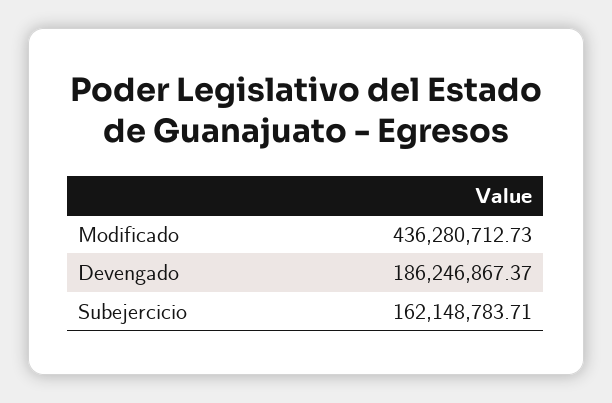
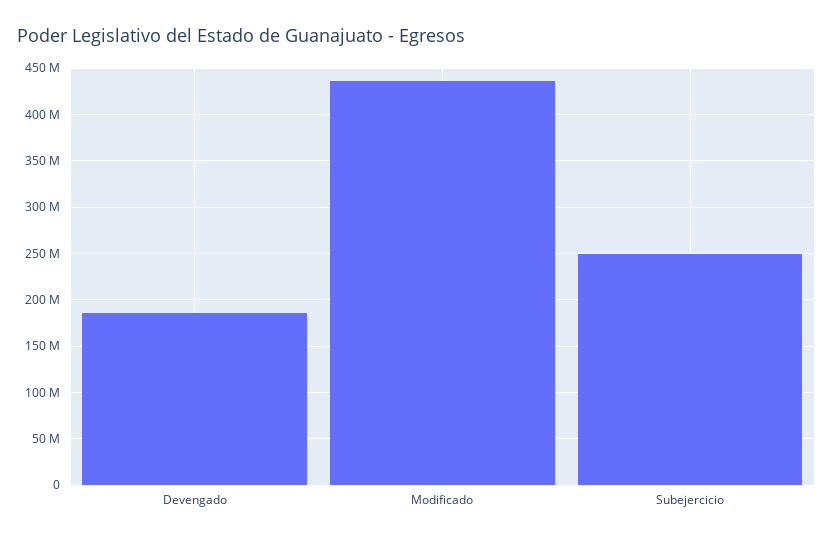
Subejercicio: 162148783.71 -> 250000000

